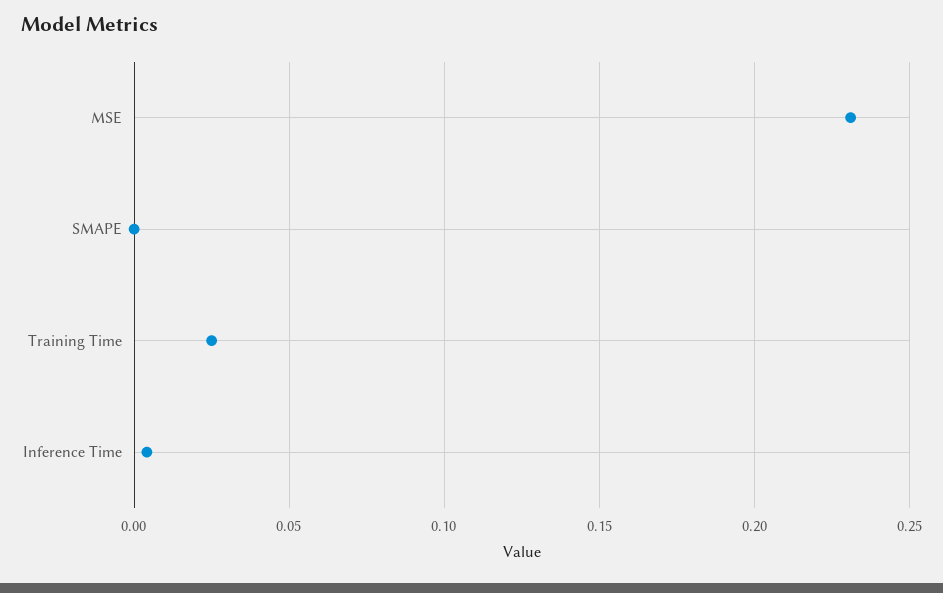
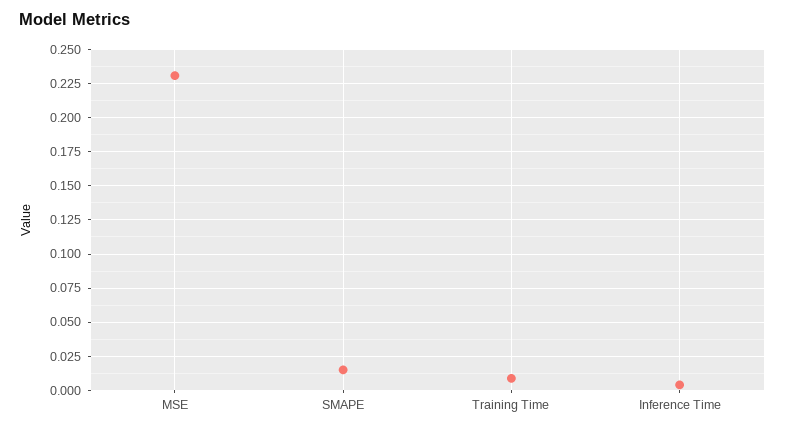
SMAPE: 0 -> 0.015
Training Time: 0.025 -> 0.01

